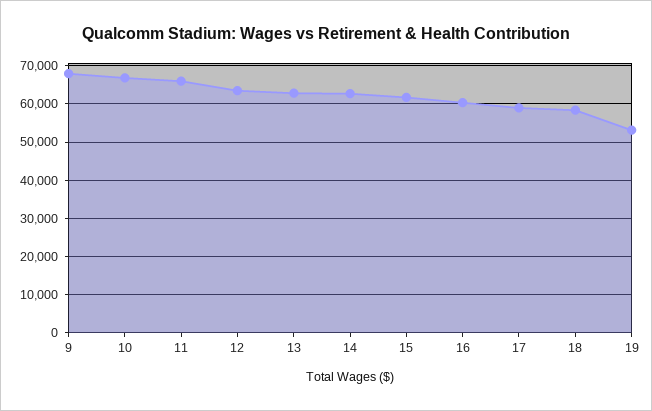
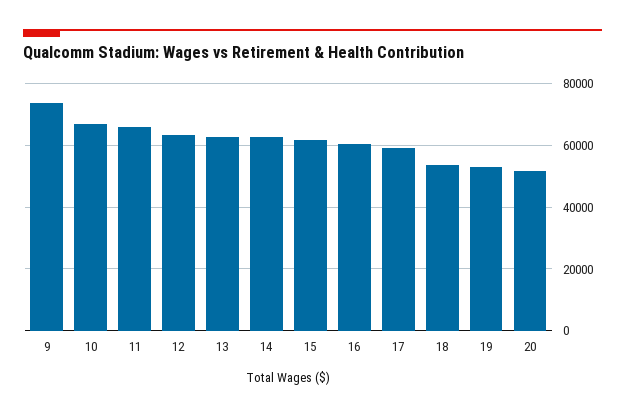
9: 68000 -> 74000
18: 58000 -> 54000
20: none -> 52000

